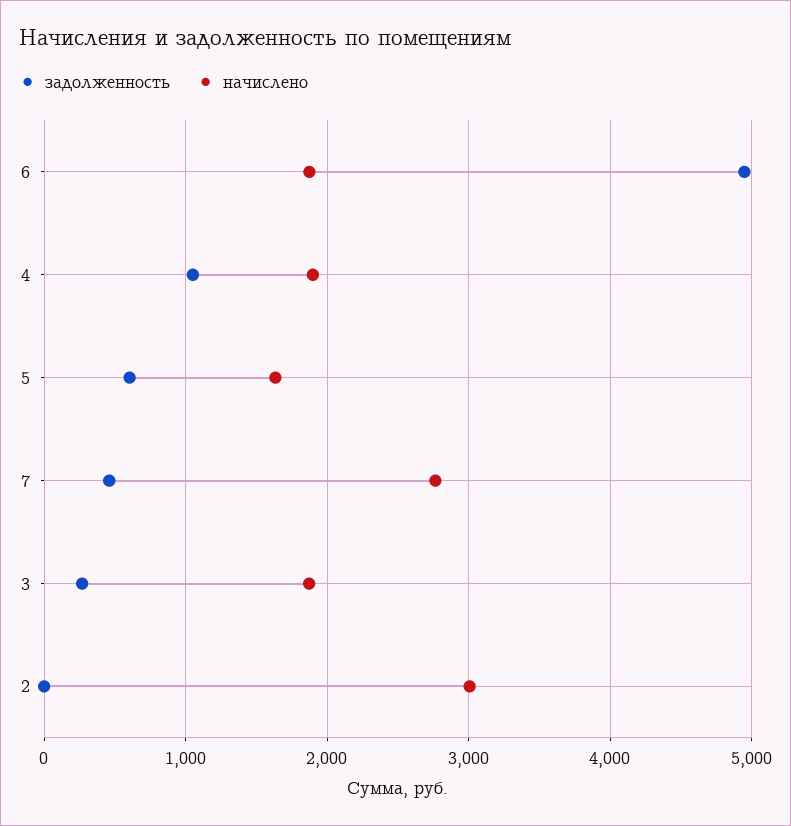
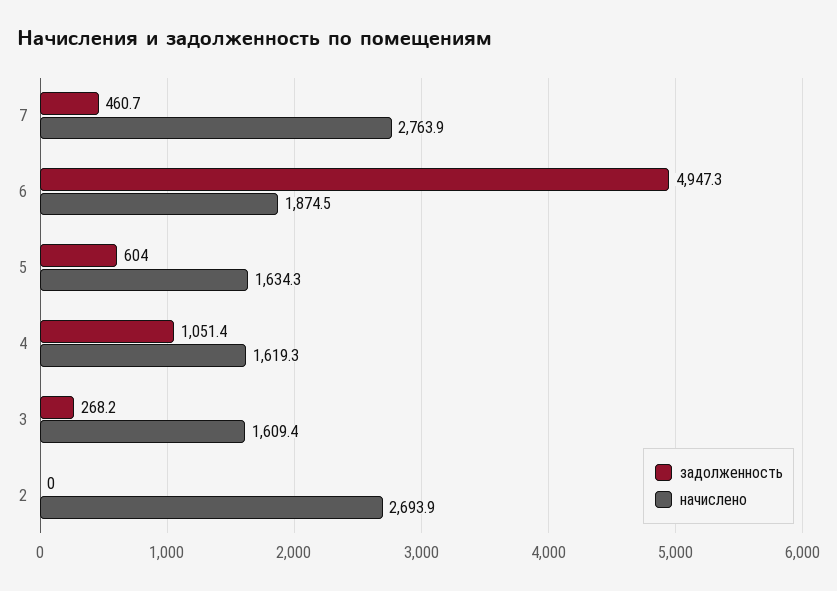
начислено, 4: 1900 -> 1619.3
начислено, 3: 1900 -> 1609.4
начислено, 2: 3000 -> 2693.9

